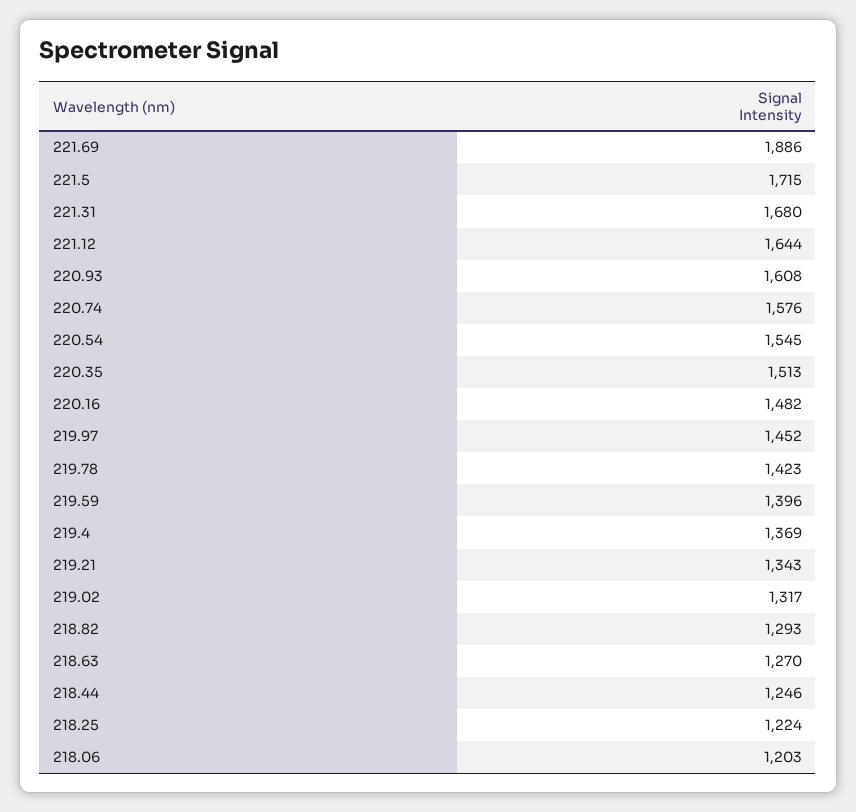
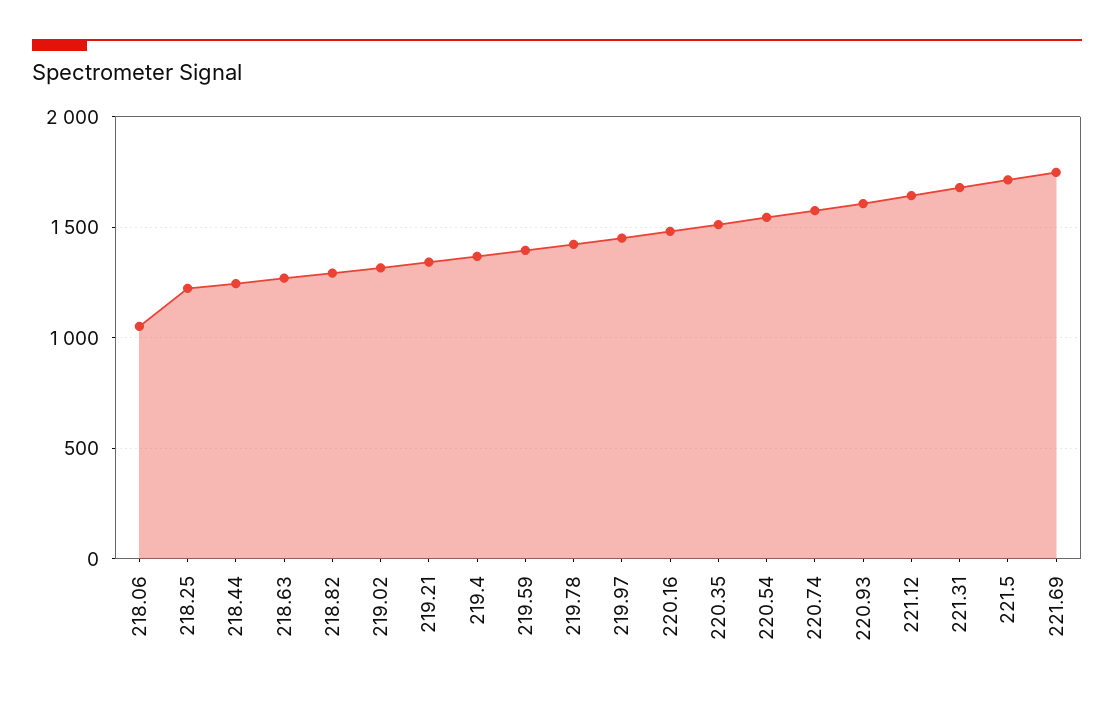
221.69: 1886 -> 1750
218.06: 1203 -> 1050

